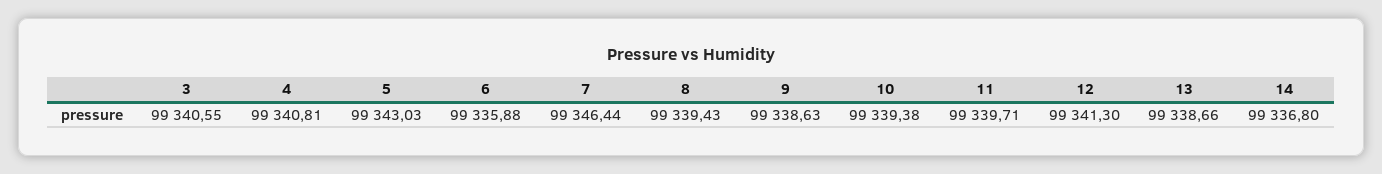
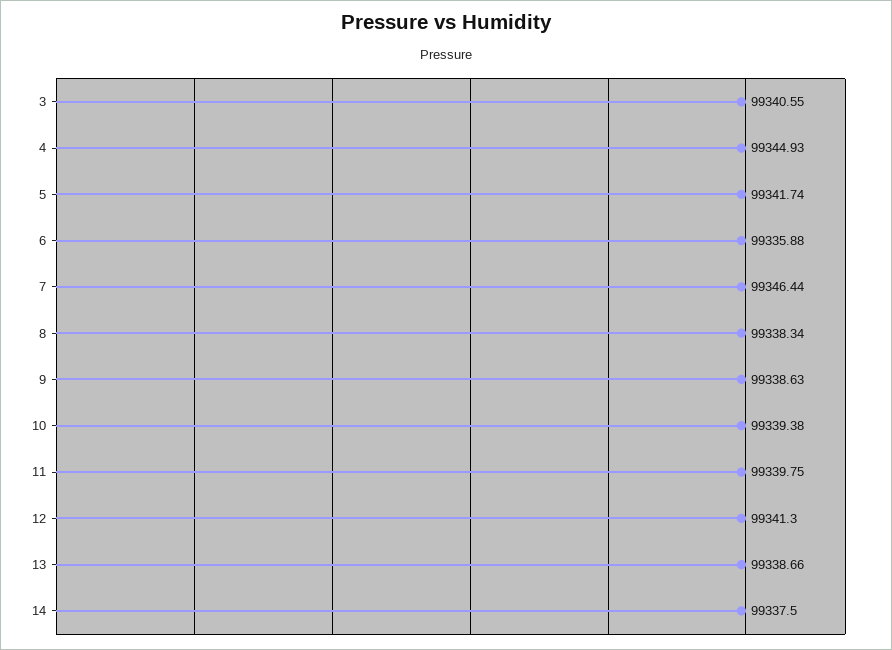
4: 99340.81 -> 99344.93
5: 99343.03 -> 99341.74
8: 99339.43 -> 99338.34
11: 99339.71 -> 99339.75
14: 99336.8 -> 99337.5

